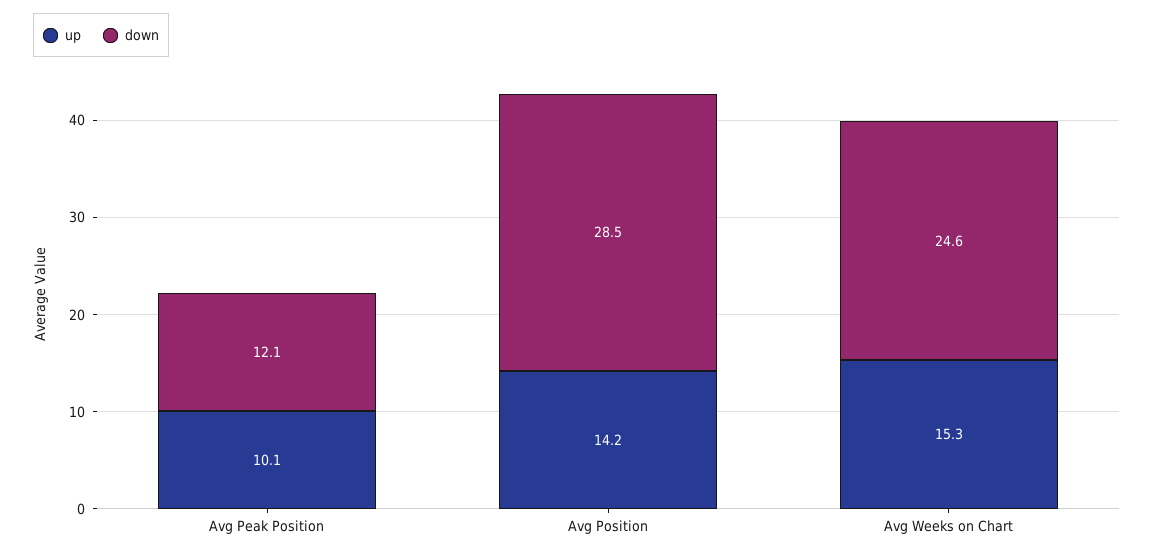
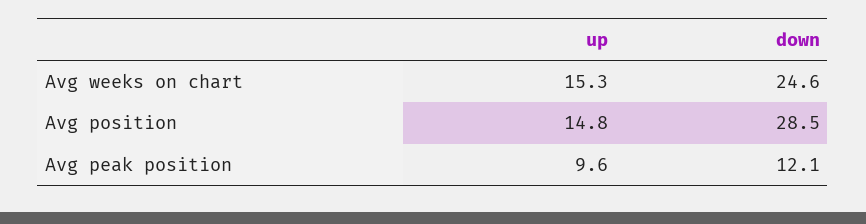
up, Avg Peak Position: 10.1 -> 9.6
up, Avg Position: 14.2 -> 14.8

